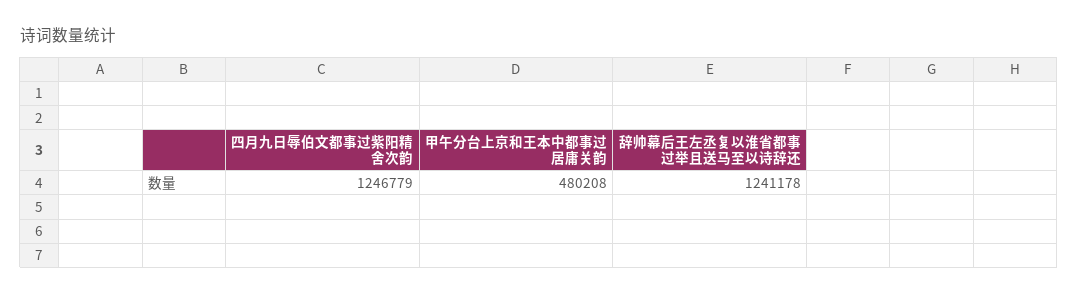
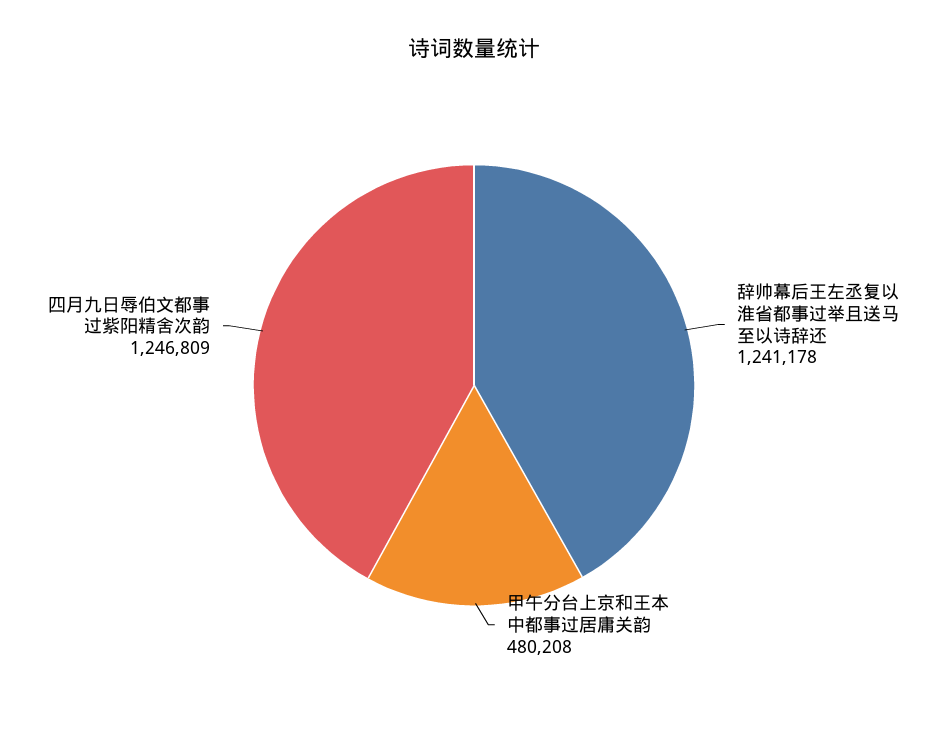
四月九日辱伯文都事过紫阳精舍次韵: 1246779 -> 1246809

